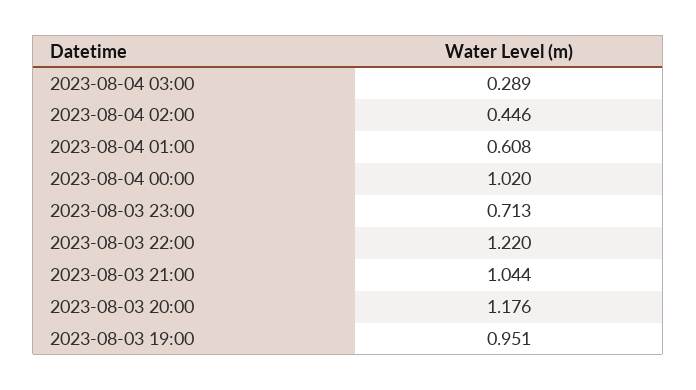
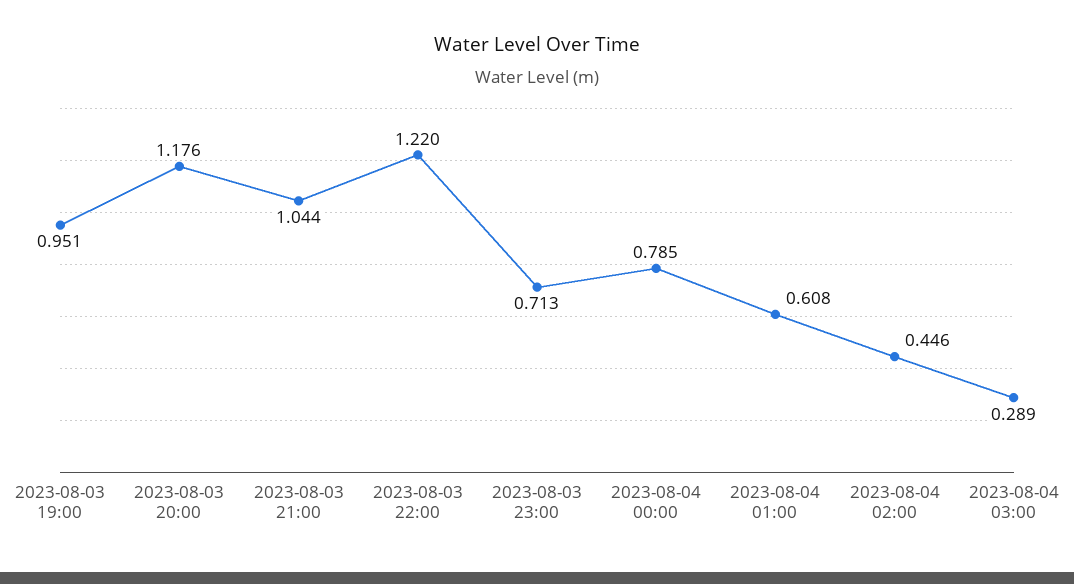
2023-08-04 00:00: 1.02 -> 0.785

